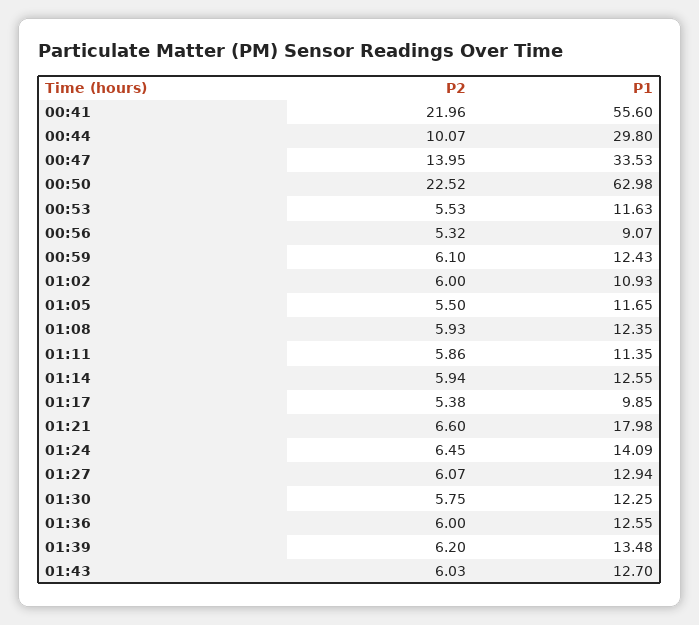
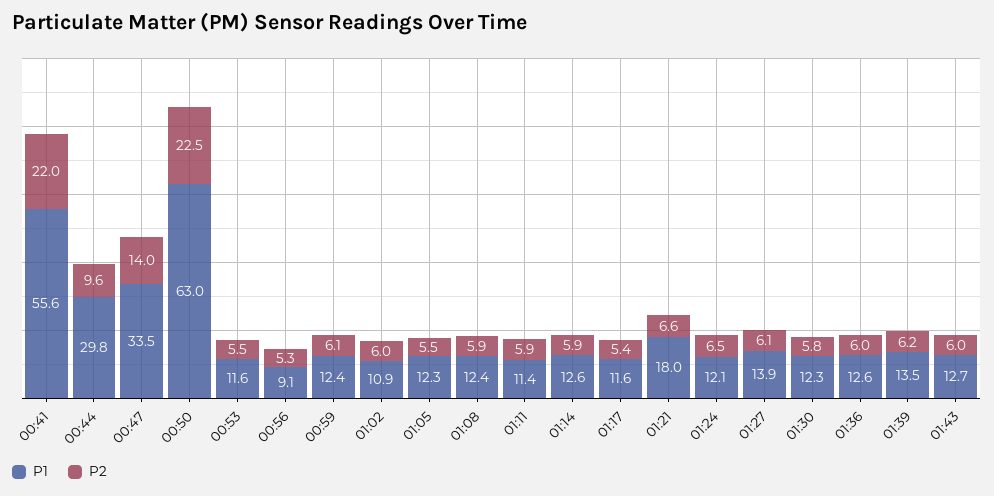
P2, 00:44: 10.07 -> 9.6
P1, 01:05: 11.65 -> 12.3
P1, 01:17: 9.85 -> 11.6
P1, 01:24: 14.09 -> 12.1
P1, 01:27: 12.94 -> 13.9

